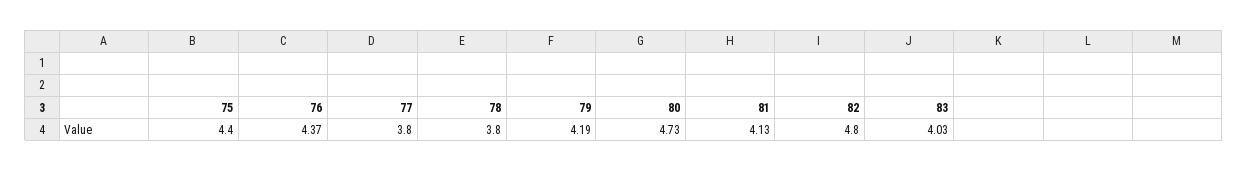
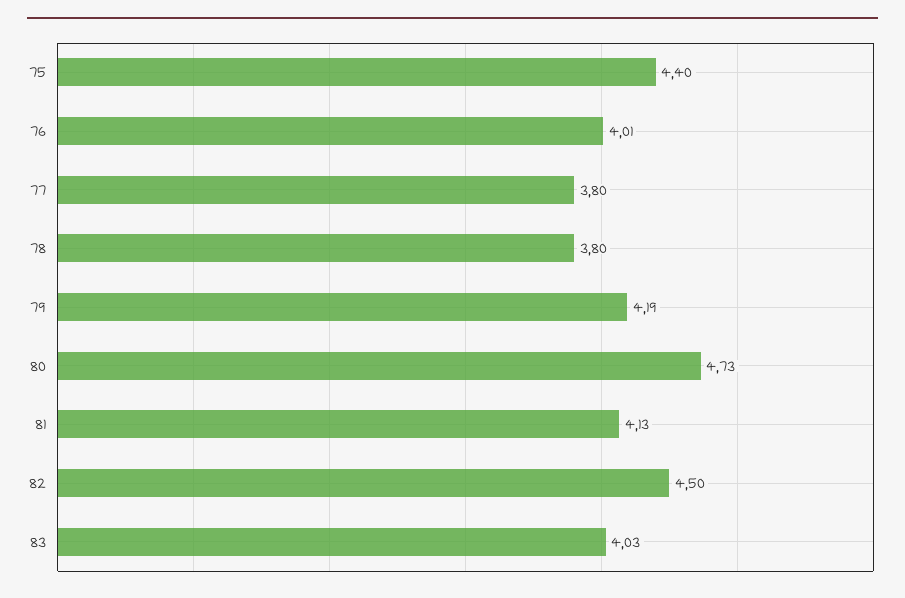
76: 4.37 -> 4.01
82: 4.8 -> 4.5

